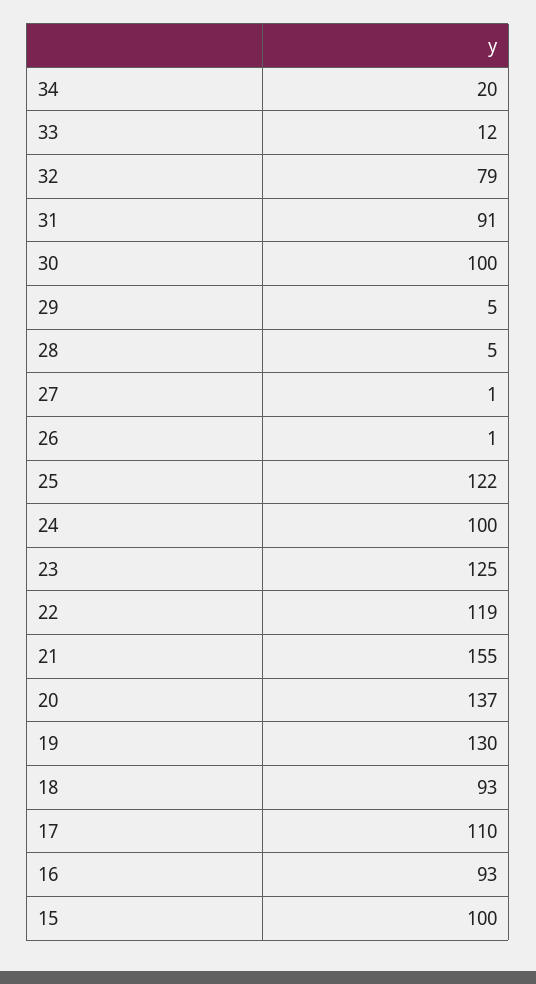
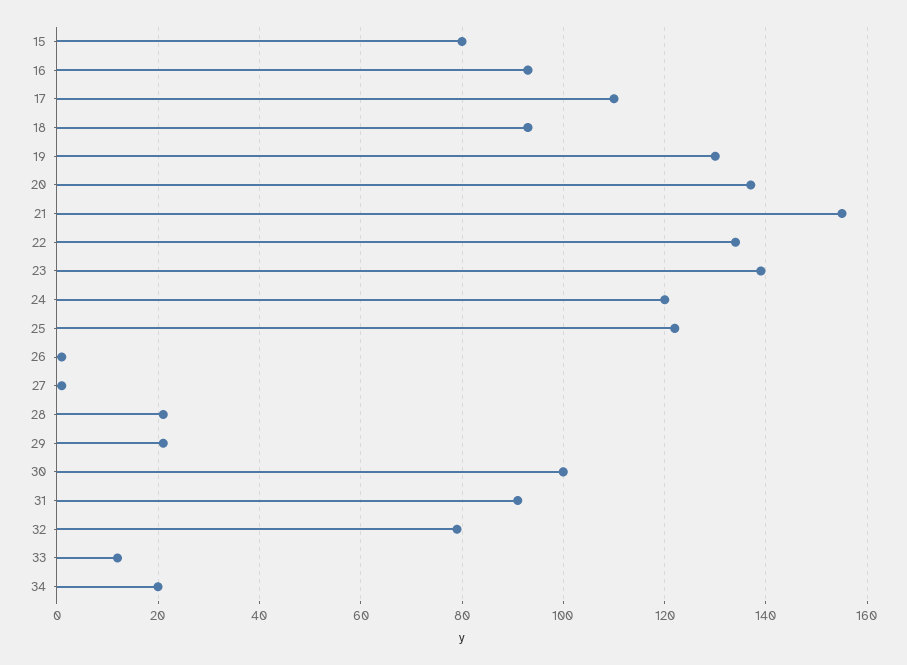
29: 5 -> 20
28: 5 -> 20
24: 100 -> 120
23: 125 -> 140
22: 119 -> 135
15: 100 -> 80

